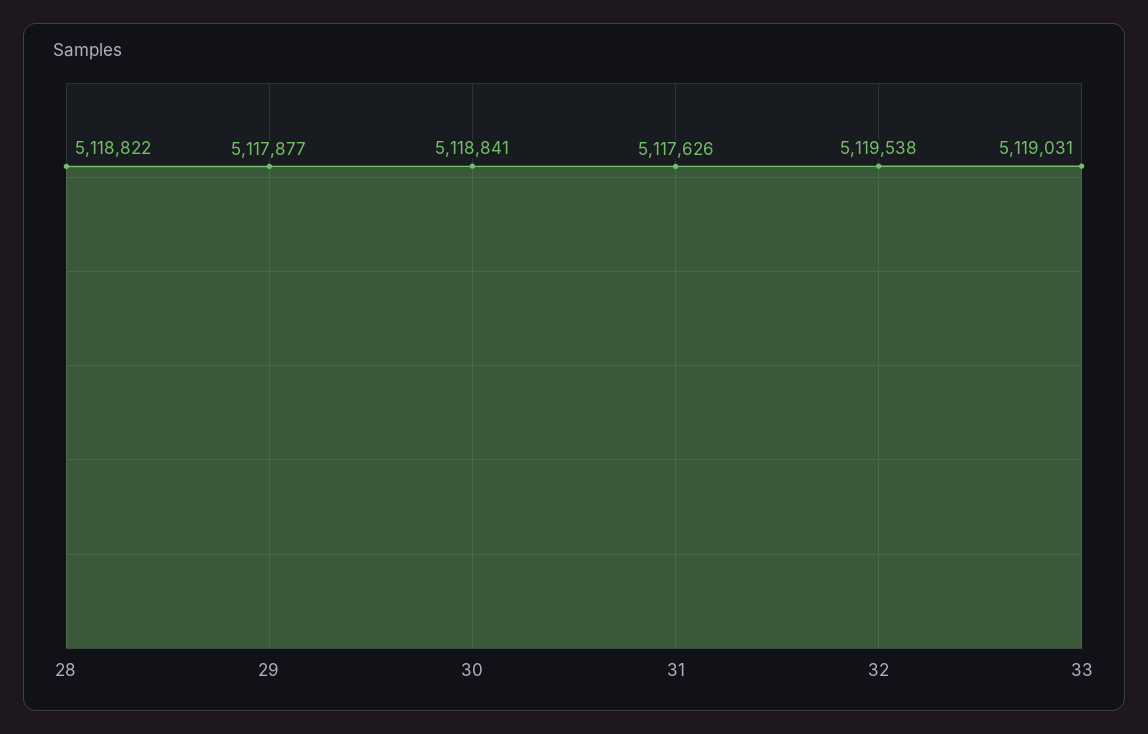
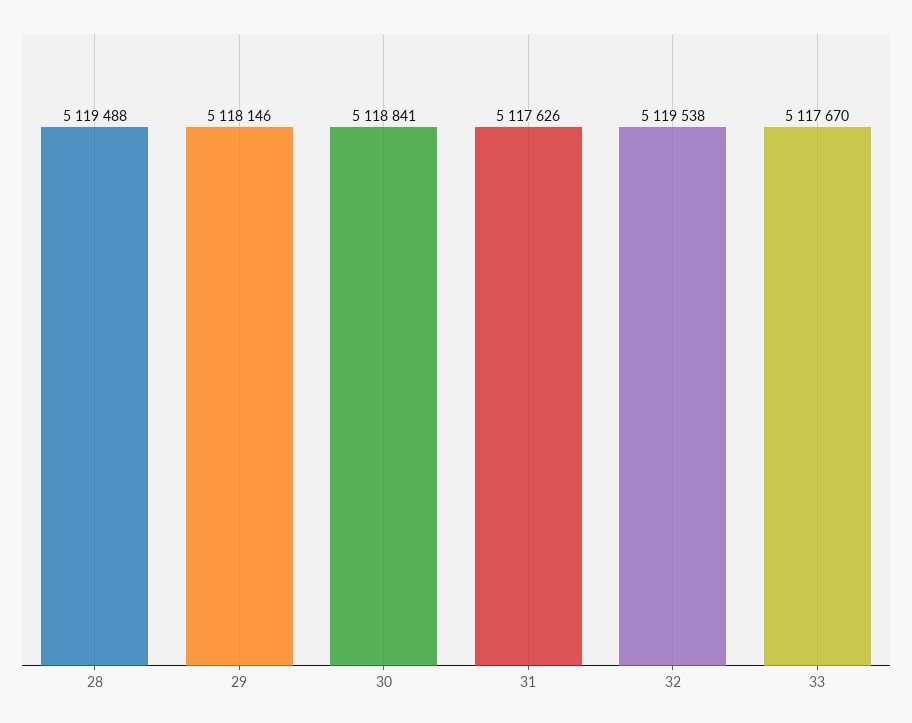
28: 5118822 -> 5119488
29: 5117877 -> 5118146
33: 5119031 -> 5117670

